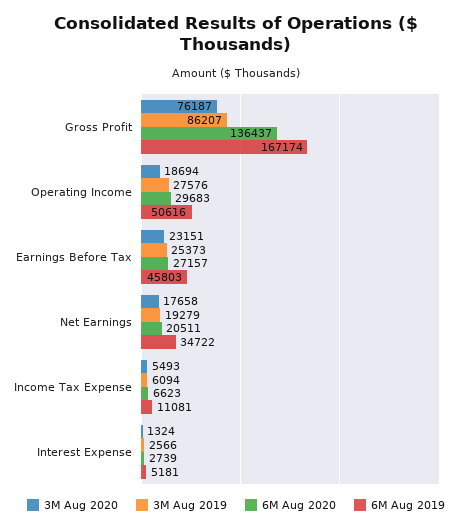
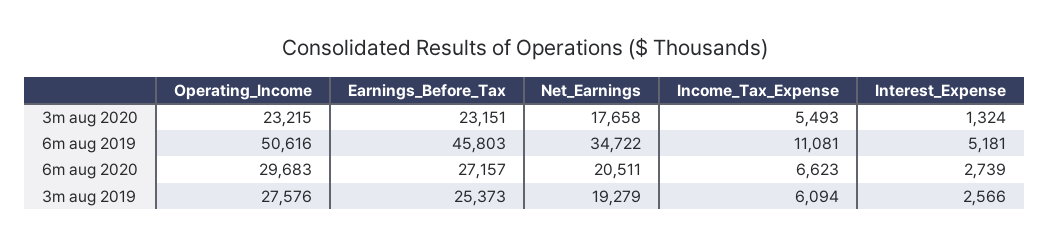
3M Aug 2020, Gross Profit: 76187 -> none
3M Aug 2019, Gross Profit: 86207 -> none
6M Aug 2020, Gross Profit: 136437 -> none
6M Aug 2019, Gross Profit: 167174 -> none
3M Aug 2020, Operating Income: 18694 -> 23215

